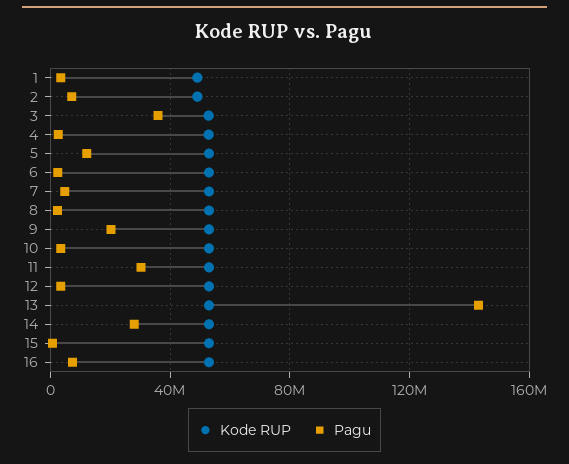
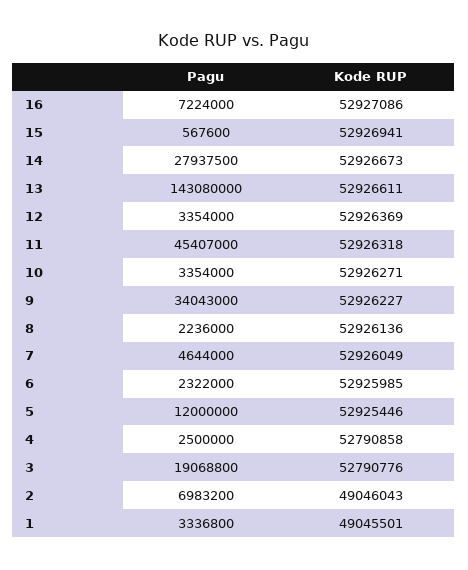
Pagu, 3: 35000000 -> 19068800
Pagu, 9: 20000000 -> 34043000
Pagu, 11: 30000000 -> 45407000

